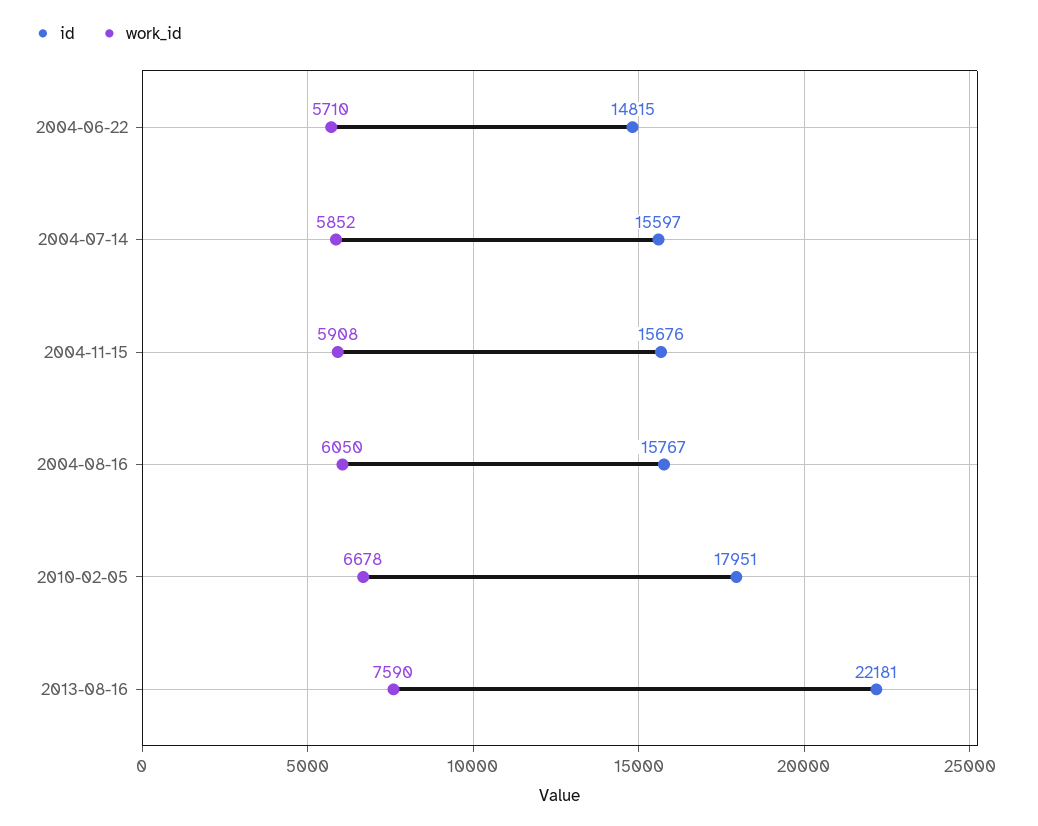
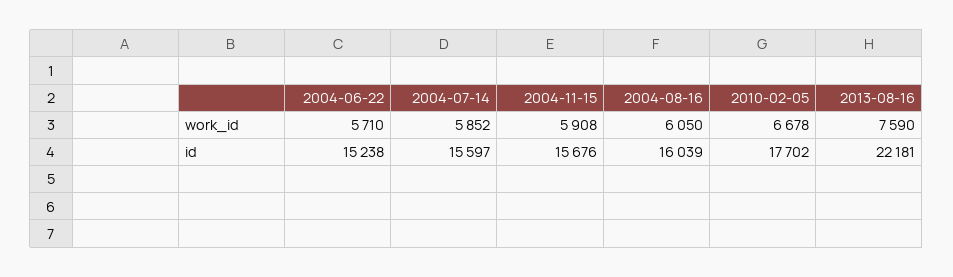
id, 2004-06-22: 14815 -> 15238
id, 2004-08-16: 15767 -> 16039
id, 2010-02-05: 17951 -> 17702

